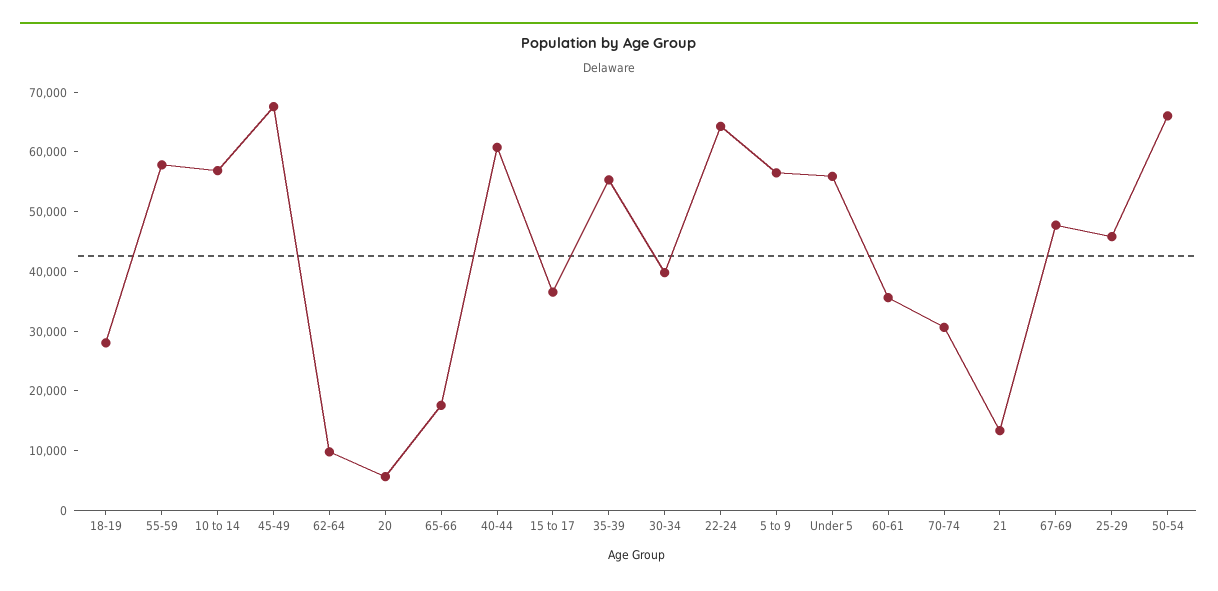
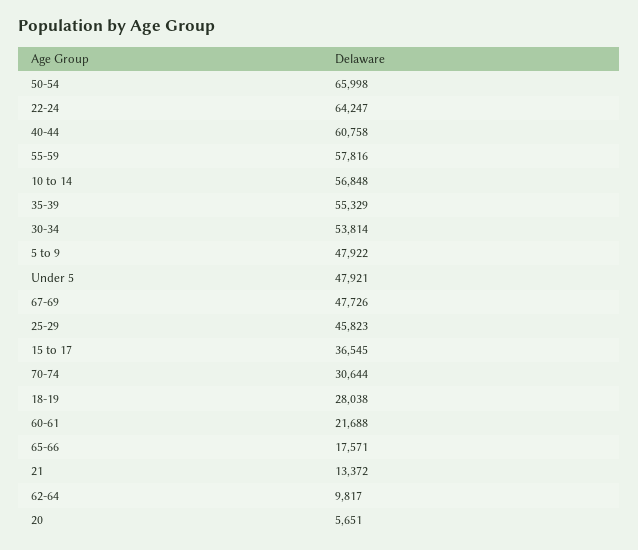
45-49: 68000 -> none
30-34: 40000 -> 53814
5 to 9: 56000 -> 47922
Under 5: 56000 -> 47921
60-61: 36000 -> 21688

